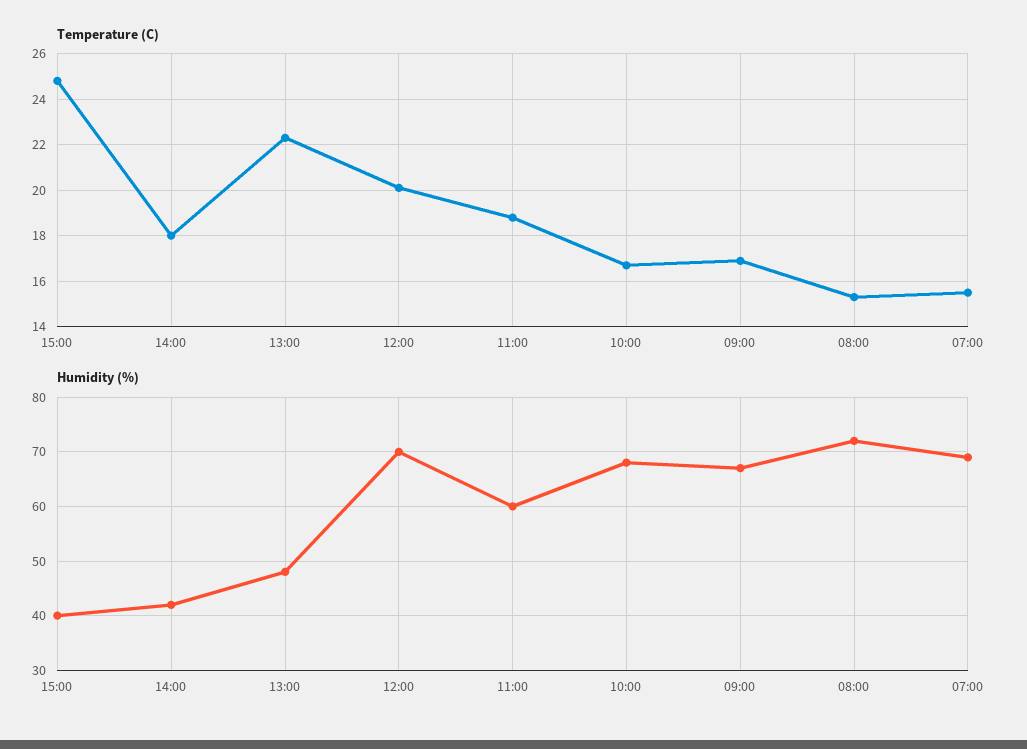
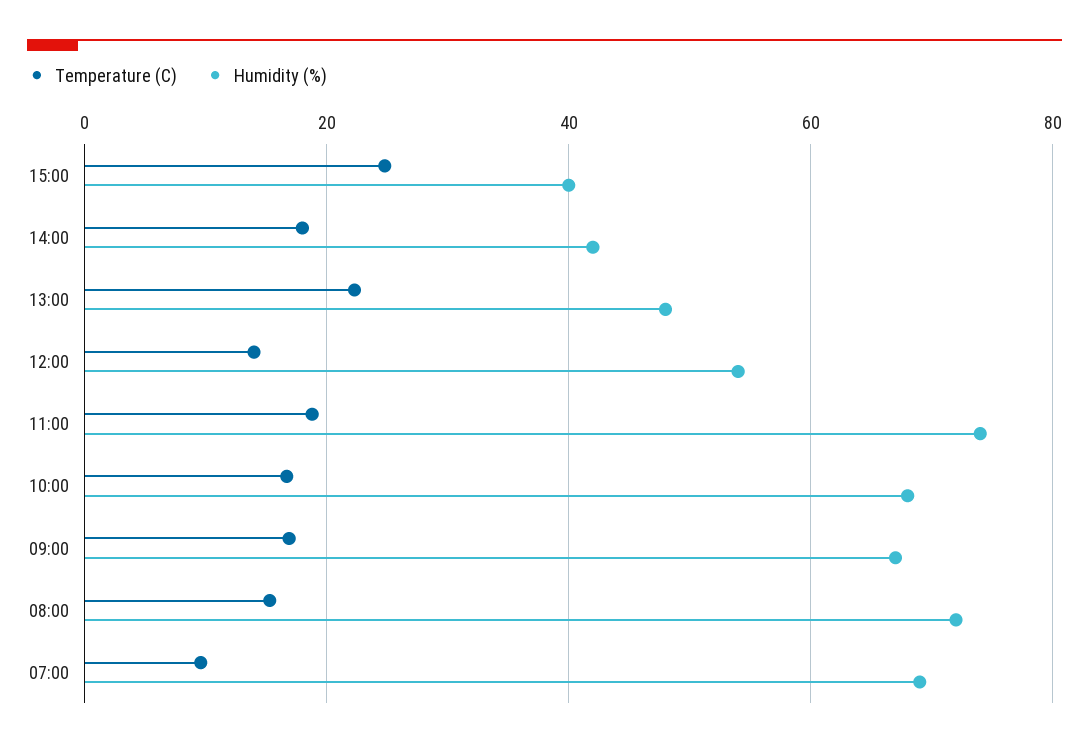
Temperature (C), 12:00: 20 -> 14
Temperature (C), 07:00: 15.5 -> 10
Humidity (%), 12:00: 70 -> 54
Humidity (%), 11:00: 60 -> 74

